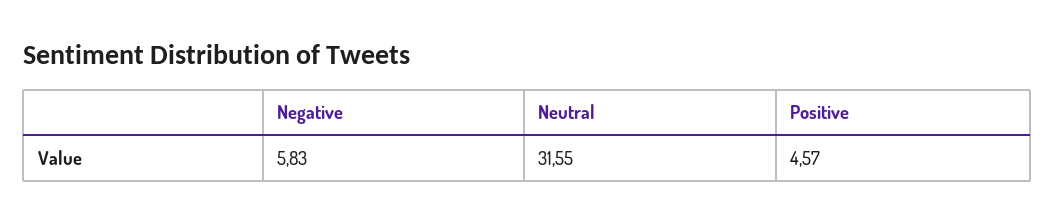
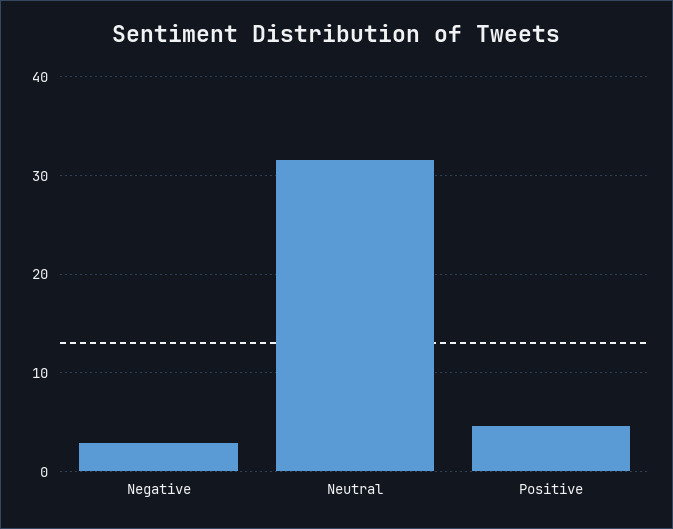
Negative: 5.83 -> 3

